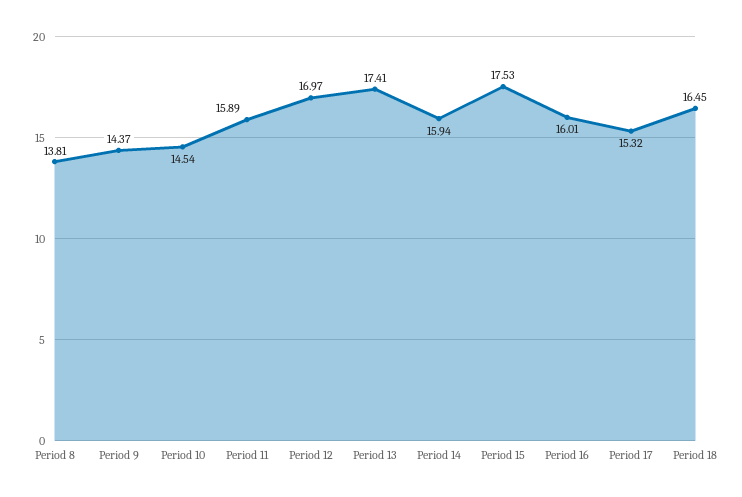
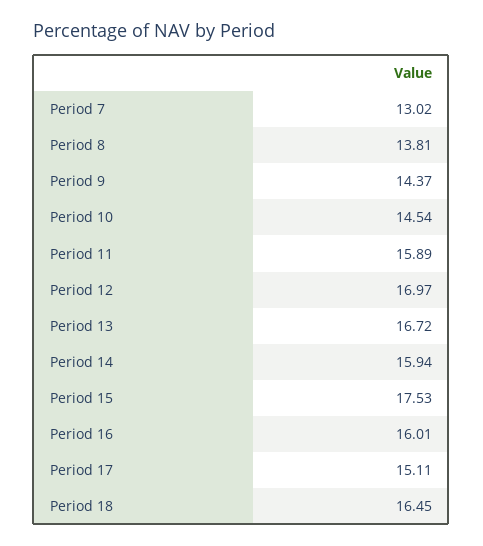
Period 13: 17.41 -> 16.72
Period 17: 15.32 -> 15.11
Period 7: none -> 13.02

